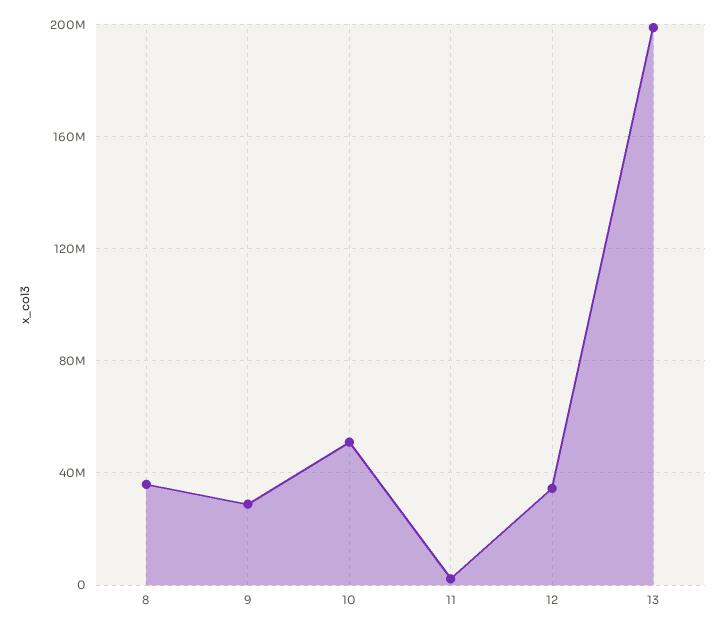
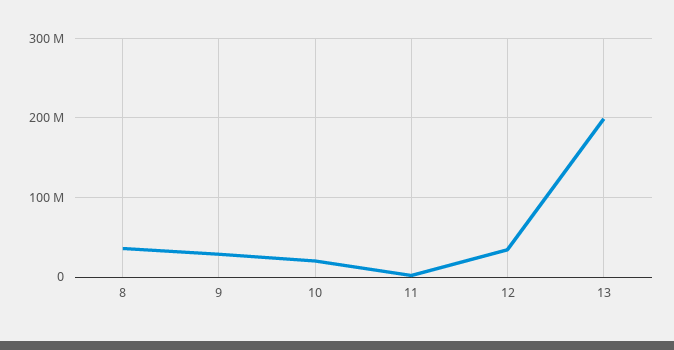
10: 50000000 -> 20000000

